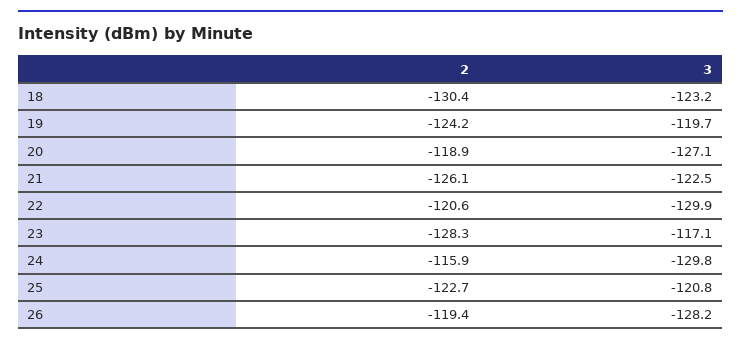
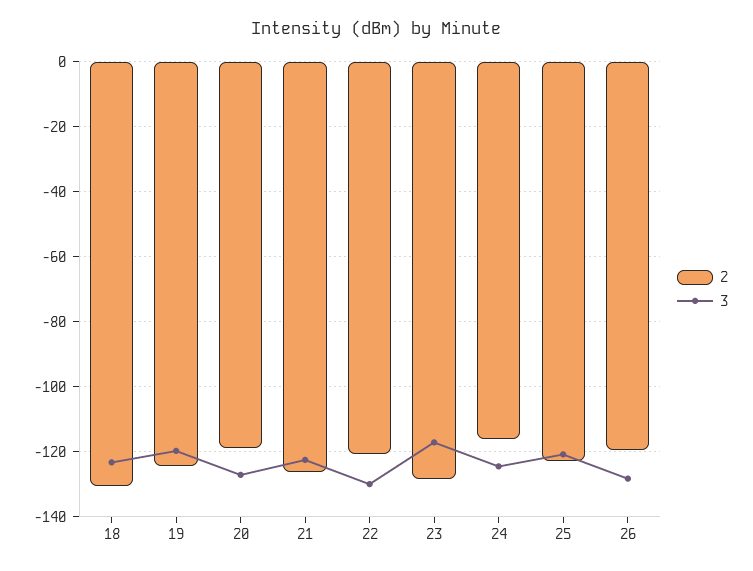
3, 24: -129.8 -> -124

